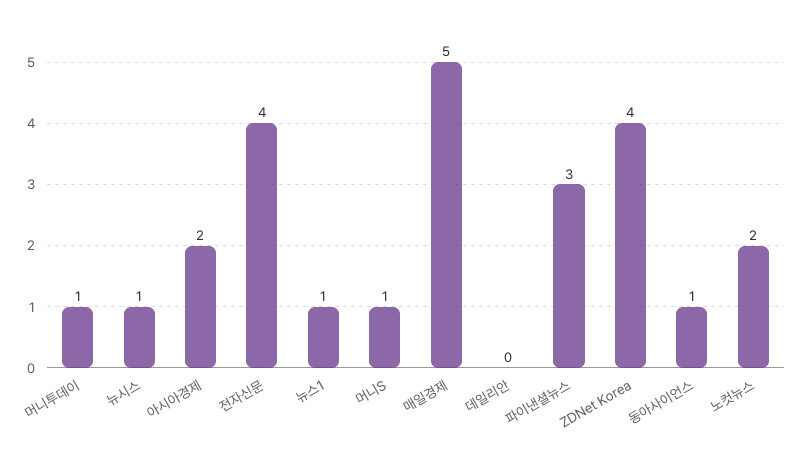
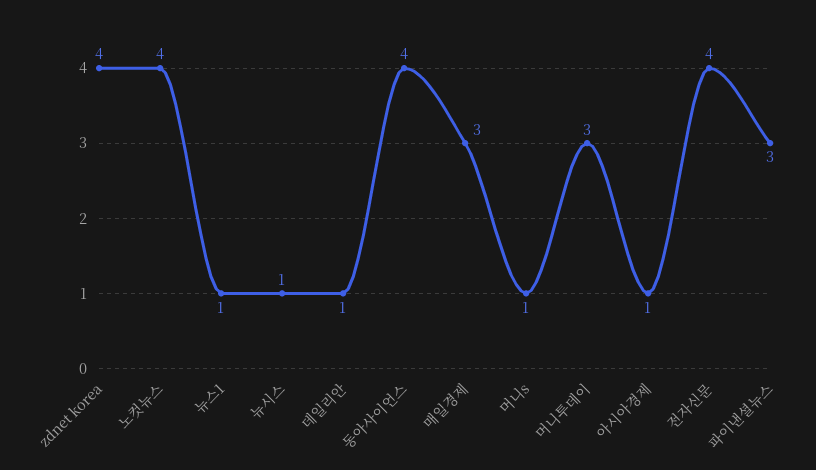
머니투데이: 1 -> 3
아시아경제: 2 -> 1
매일경제: 5 -> 3
데일리안: 0 -> 1
동아사이언스: 1 -> 4
노컷뉴스: 2 -> 4

